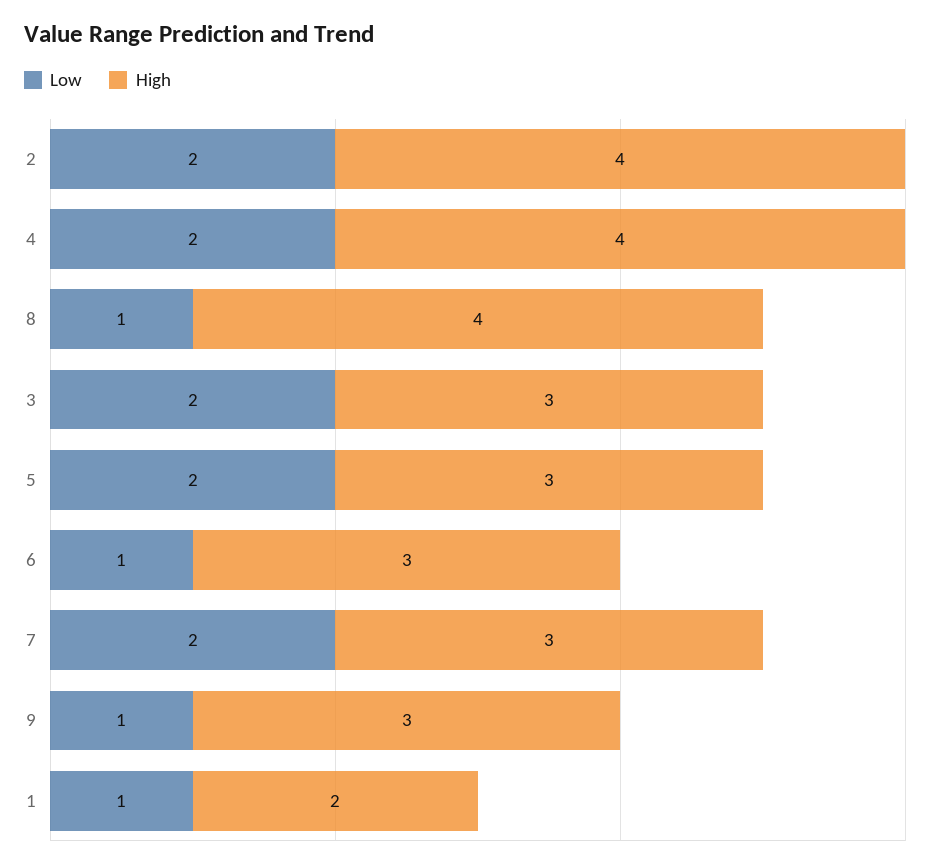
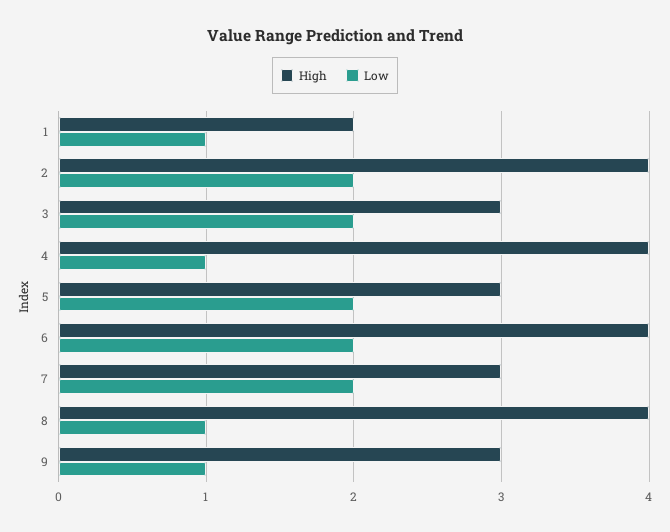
Low, 4: 2 -> 1
Low, 6: 1 -> 2
High, 6: 3 -> 4

